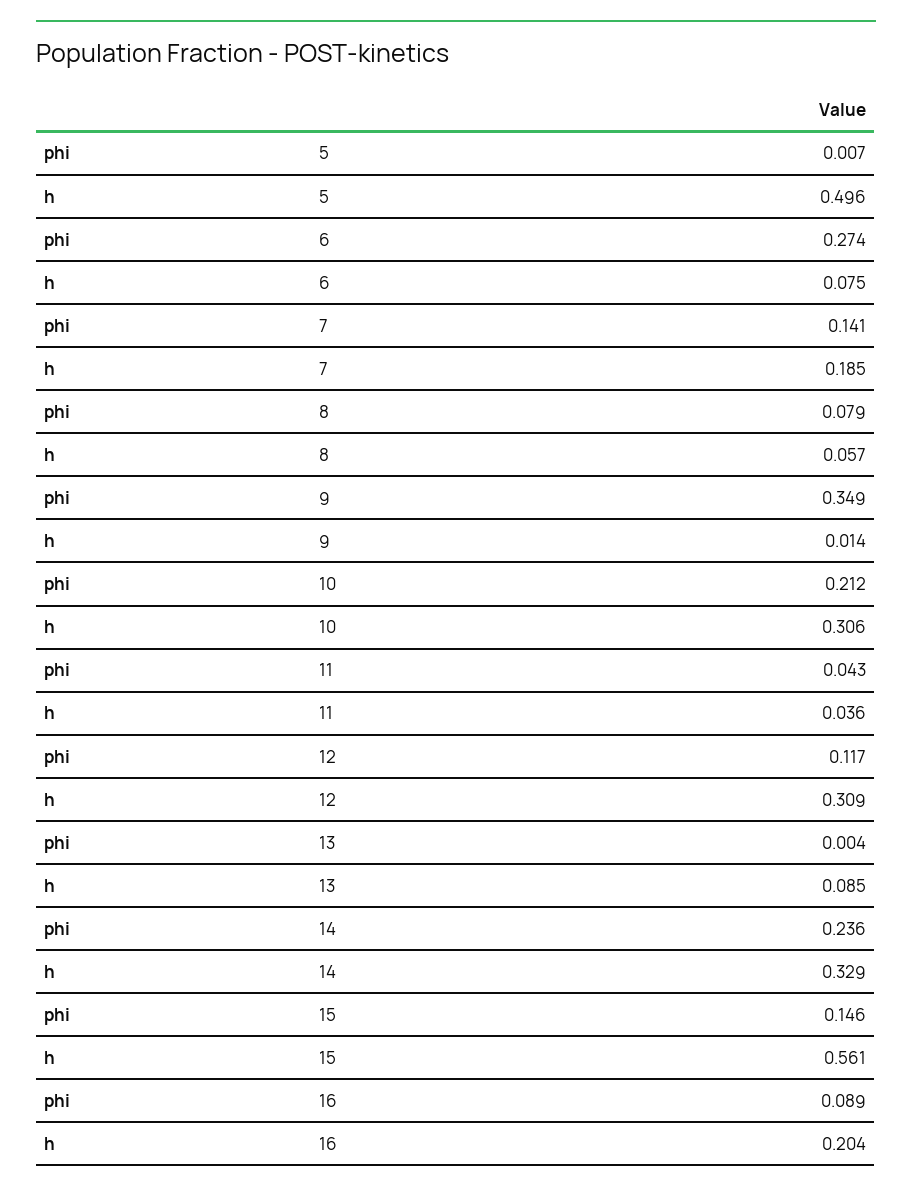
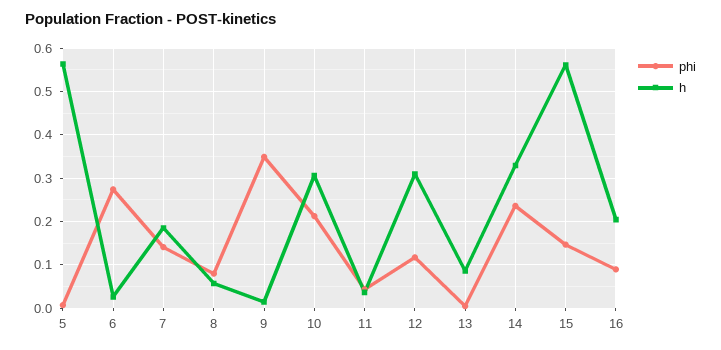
h, 5: 0.496 -> 0.56
h, 6: 0.075 -> 0.02

